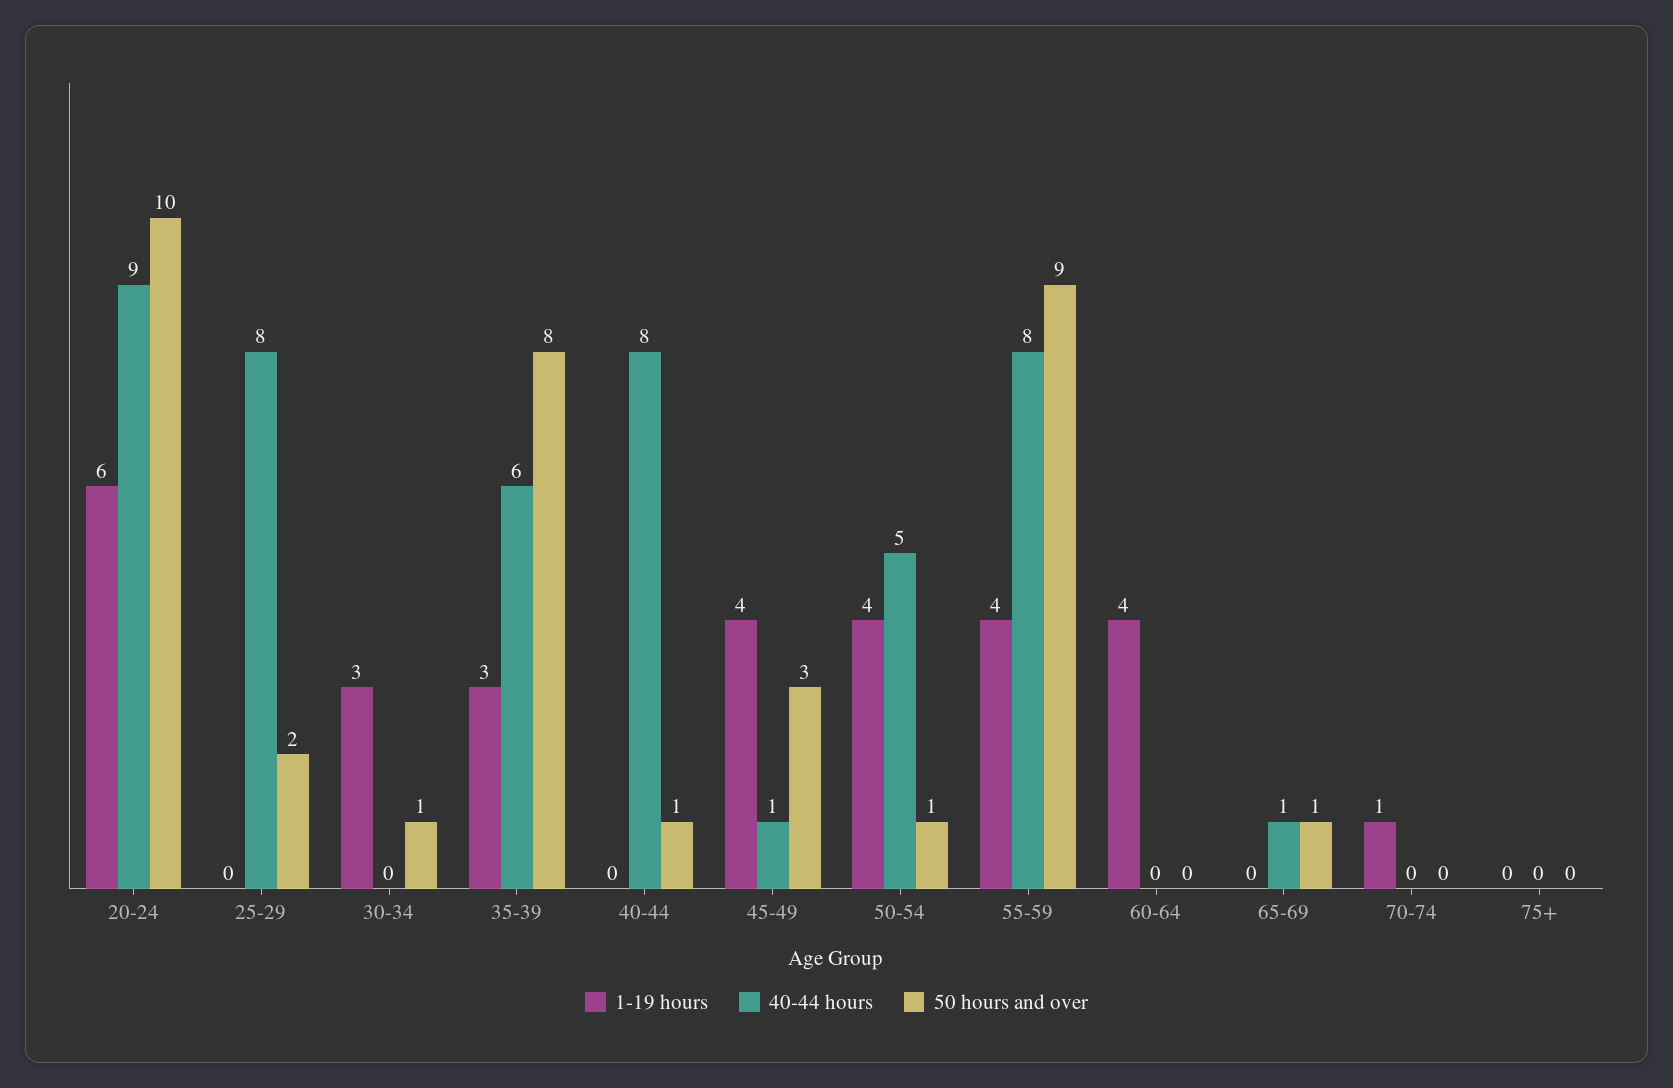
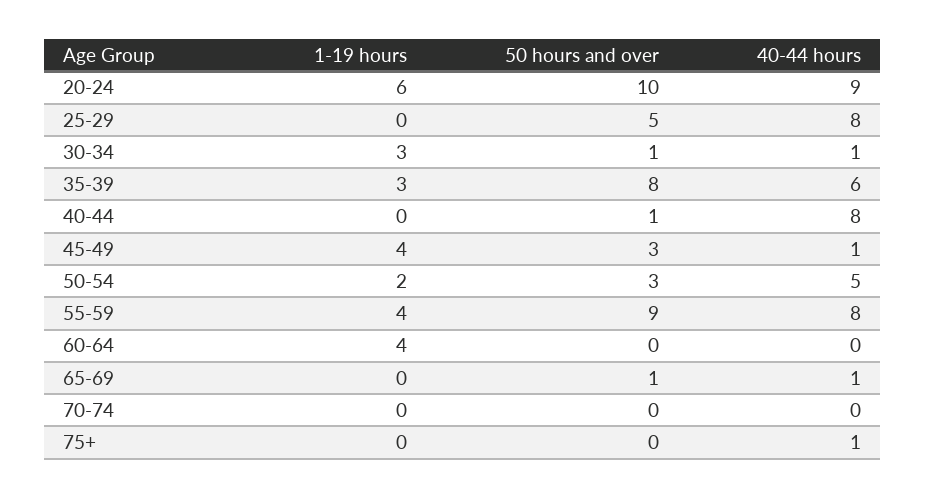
50 hours and over, 25-29: 2 -> 5
40-44 hours, 30-34: 0 -> 1
1-19 hours, 50-54: 4 -> 2
50 hours and over, 50-54: 1 -> 3
1-19 hours, 70-74: 1 -> 0
40-44 hours, 75+: 0 -> 1

